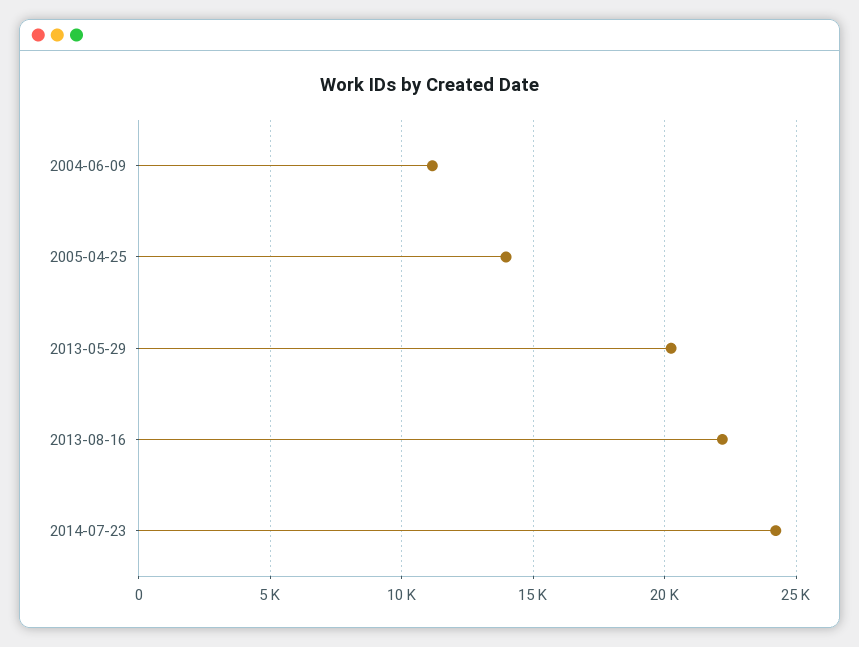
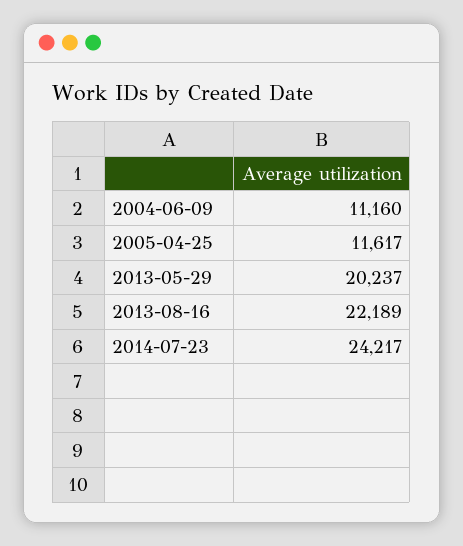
2005-04-25: 14000 -> 11617

